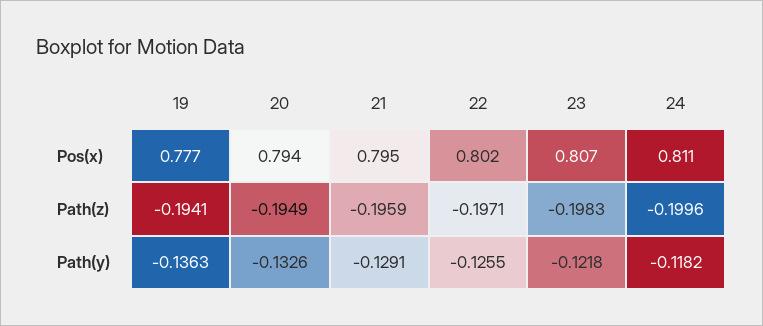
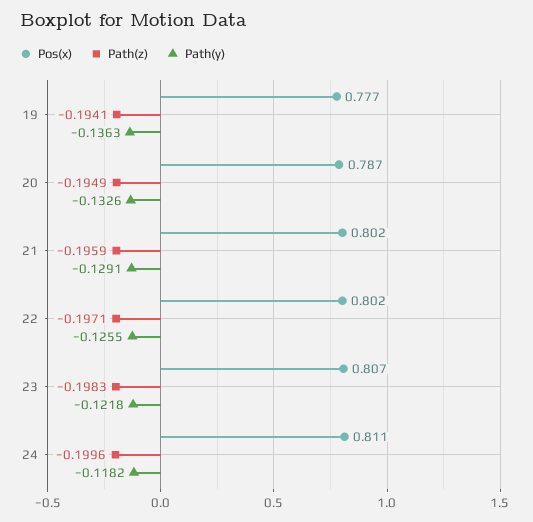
Pos(x), 20: 0.794 -> 0.787
Pos(x), 21: 0.795 -> 0.802

